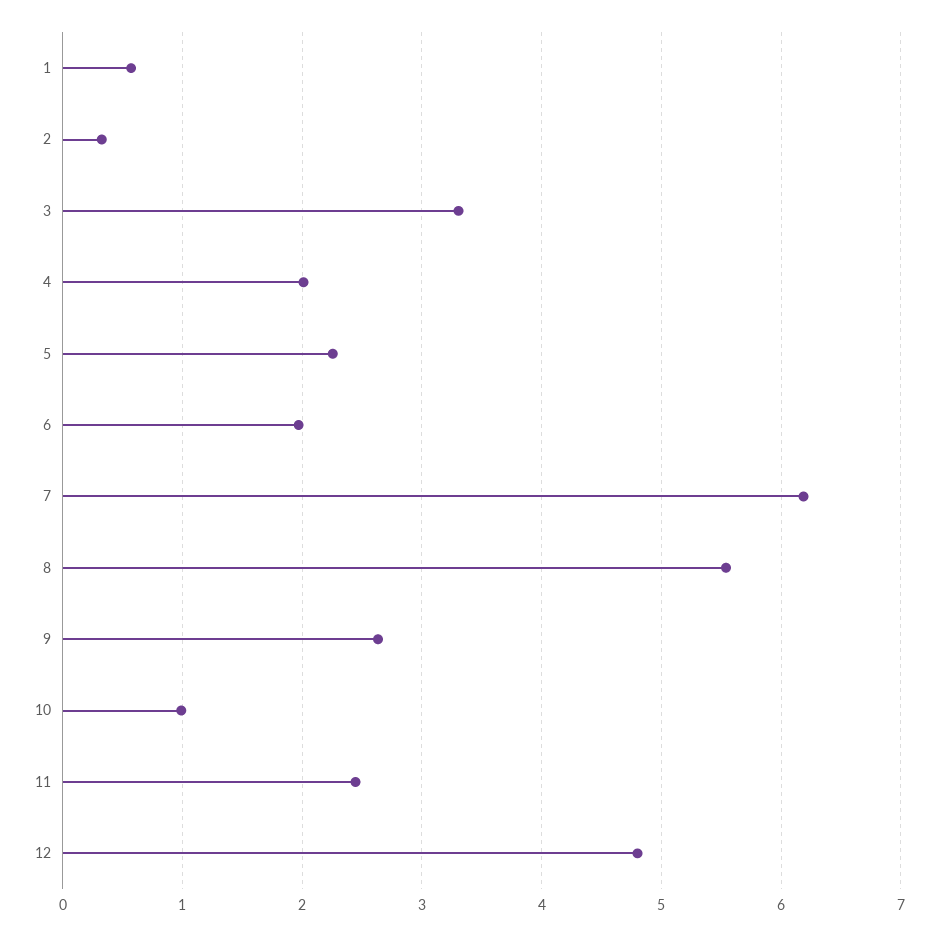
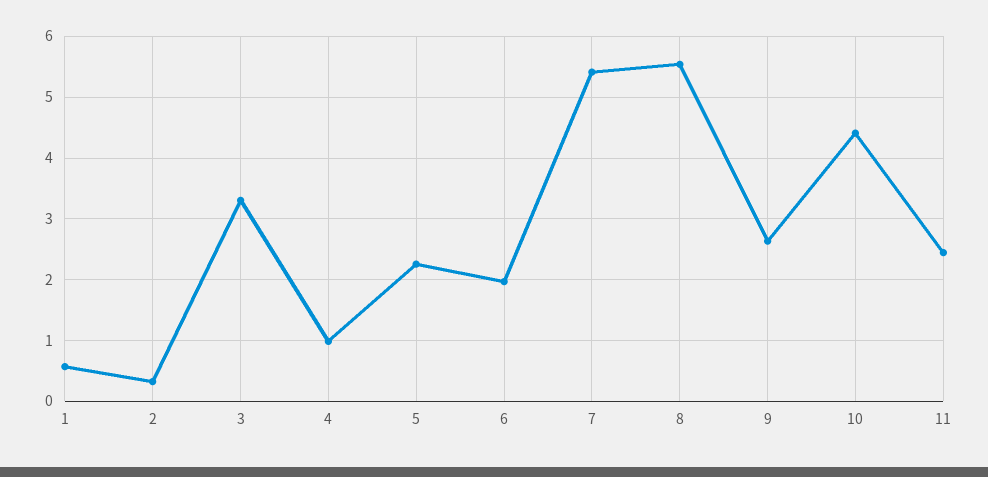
4: 2 -> 1
7: 6.2 -> 5.4
10: 1 -> 4.4
12: 4.8 -> none

